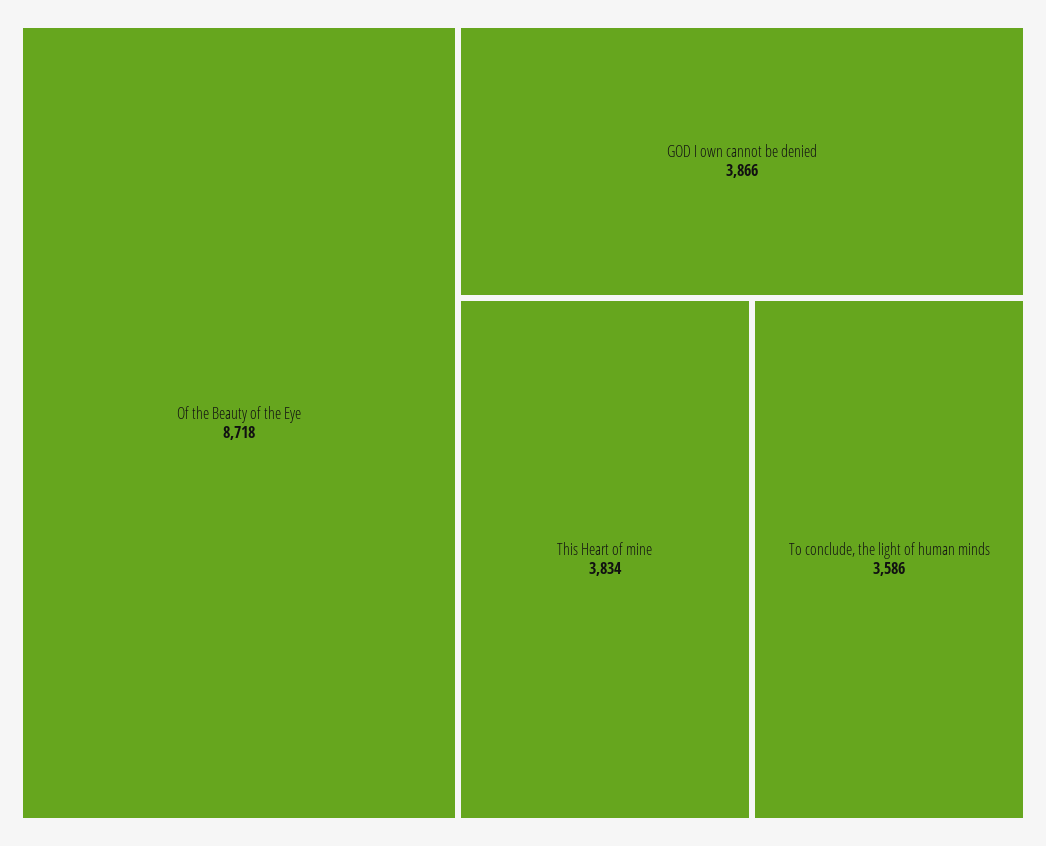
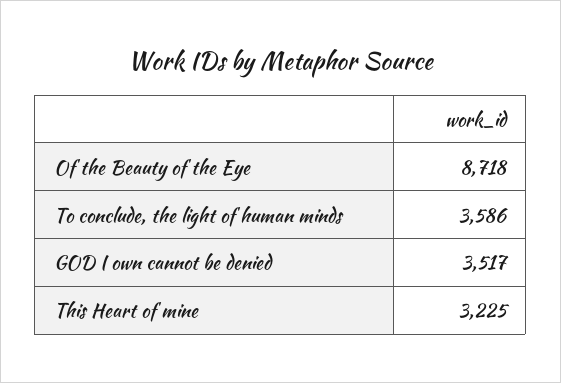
GOD I own cannot be denied: 3866 -> 3517
This Heart of mine: 3834 -> 3225

